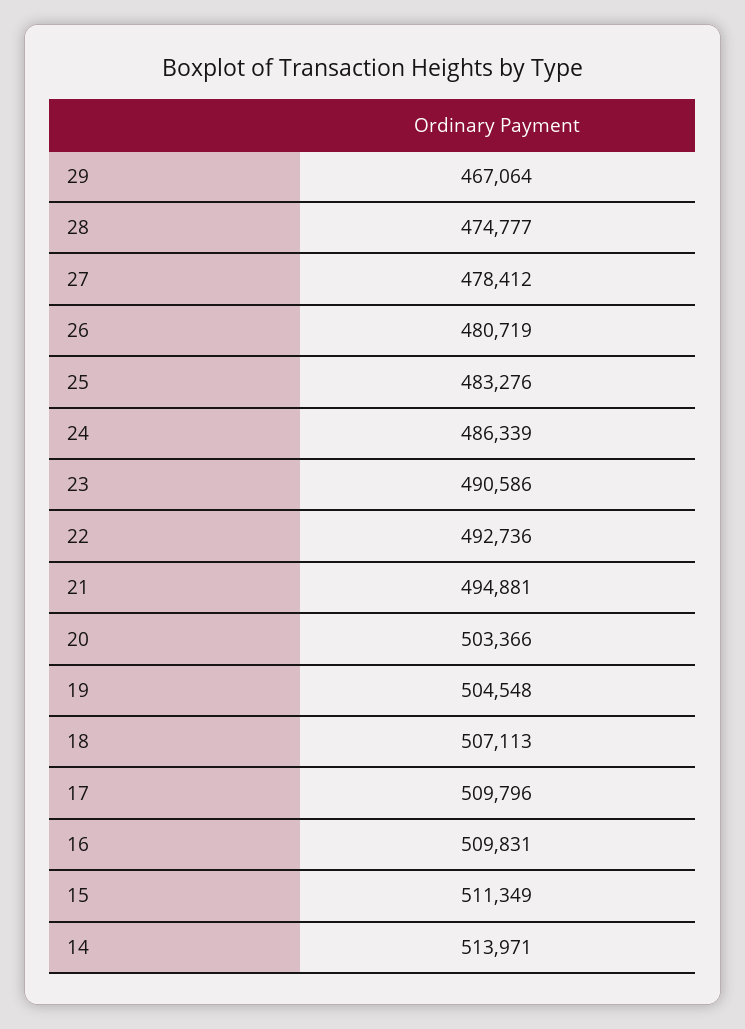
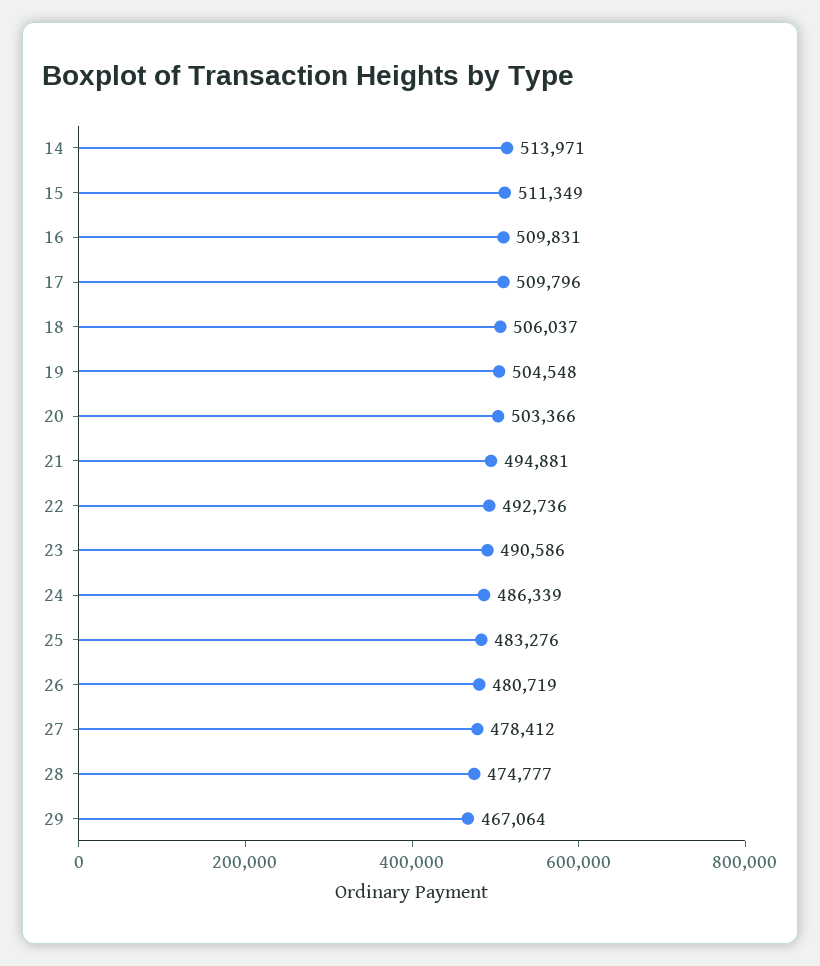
18: 507113 -> 506037

